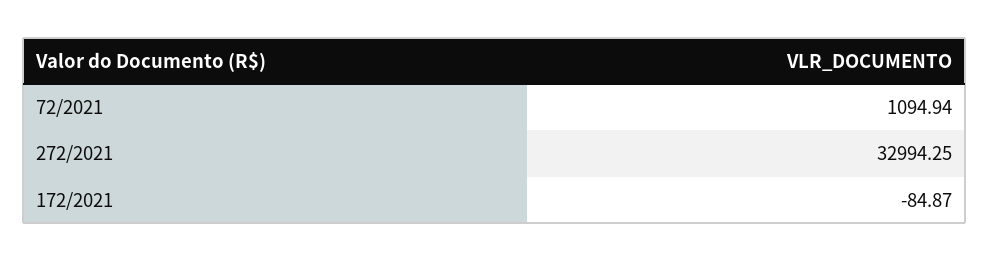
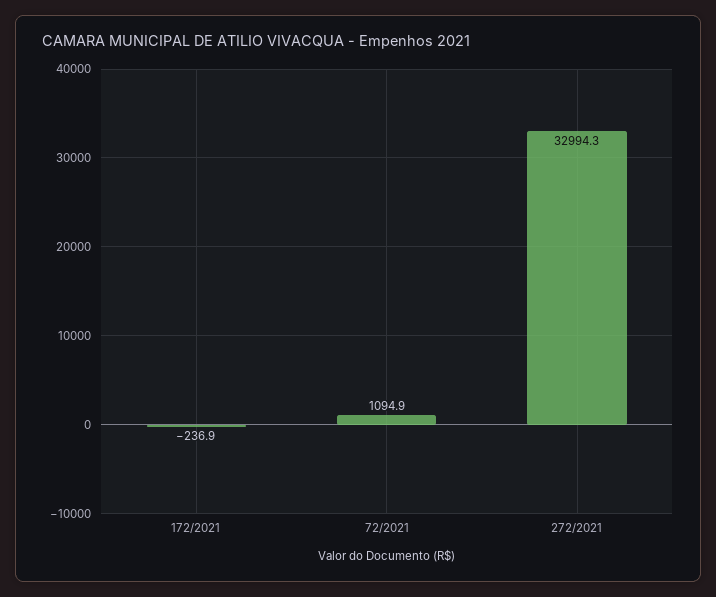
172/2021: -84.87 -> -236.9

